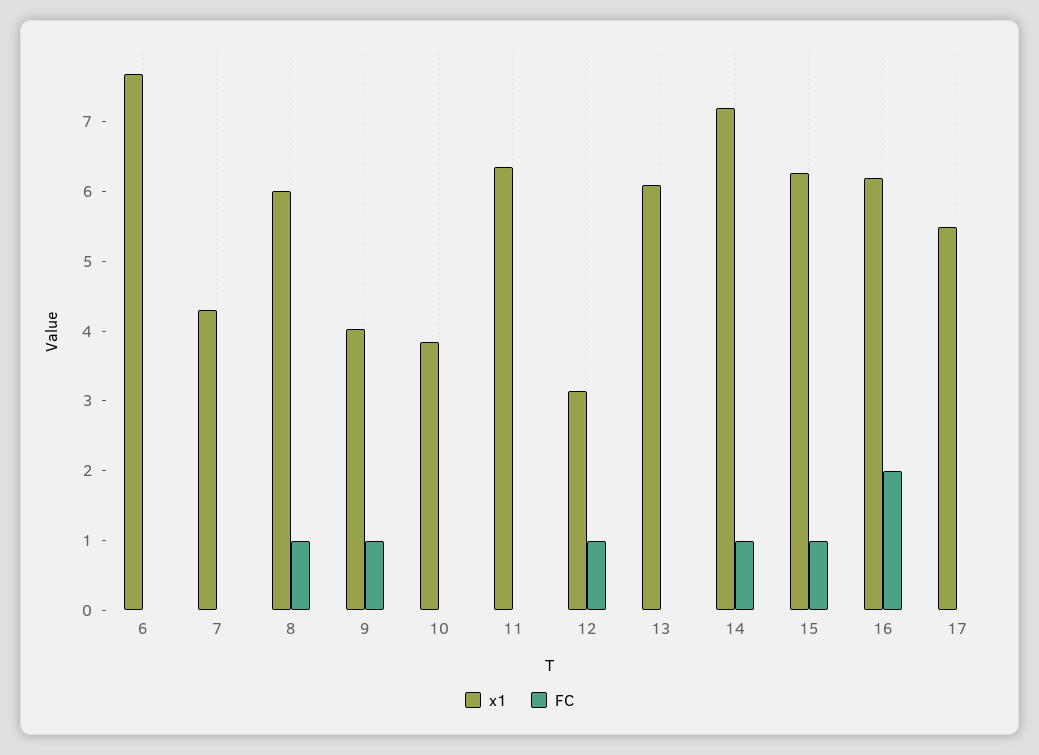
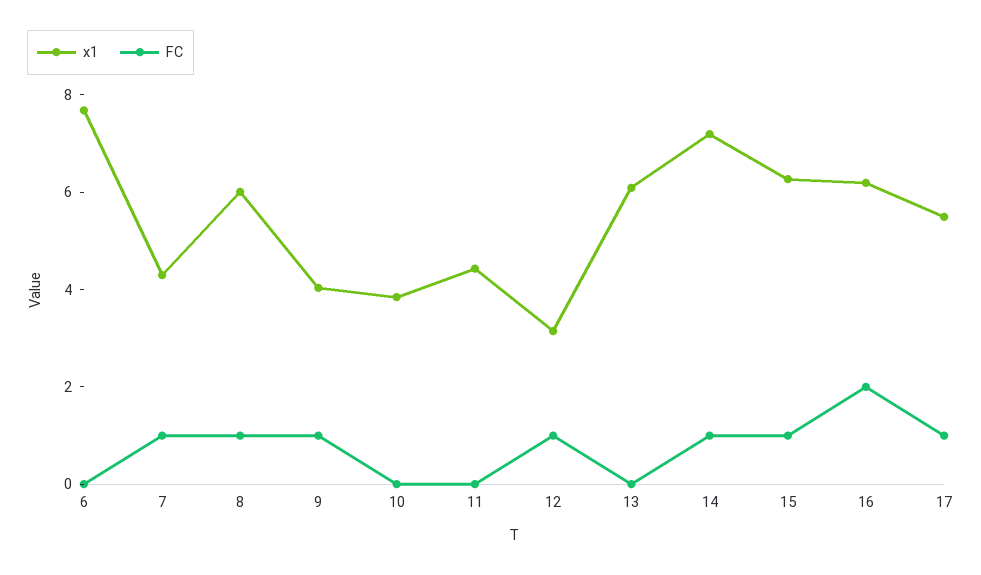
FC, 7: 0 -> 1
x1, 11: 6.4 -> 4.5
FC, 17: 0 -> 1

